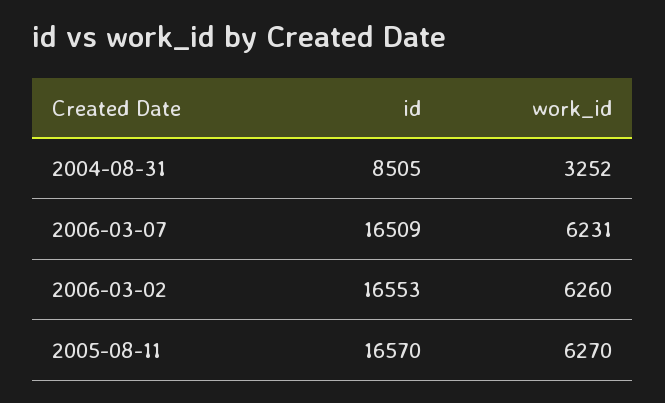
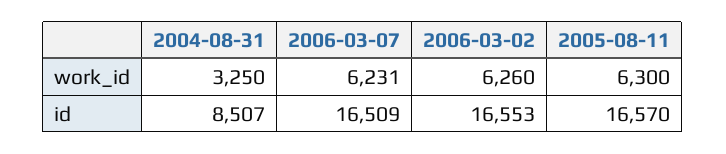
id, 2004-08-31: 8505 -> 8507
work_id, 2004-08-31: 3252 -> 3250
work_id, 2005-08-11: 6270 -> 6300

